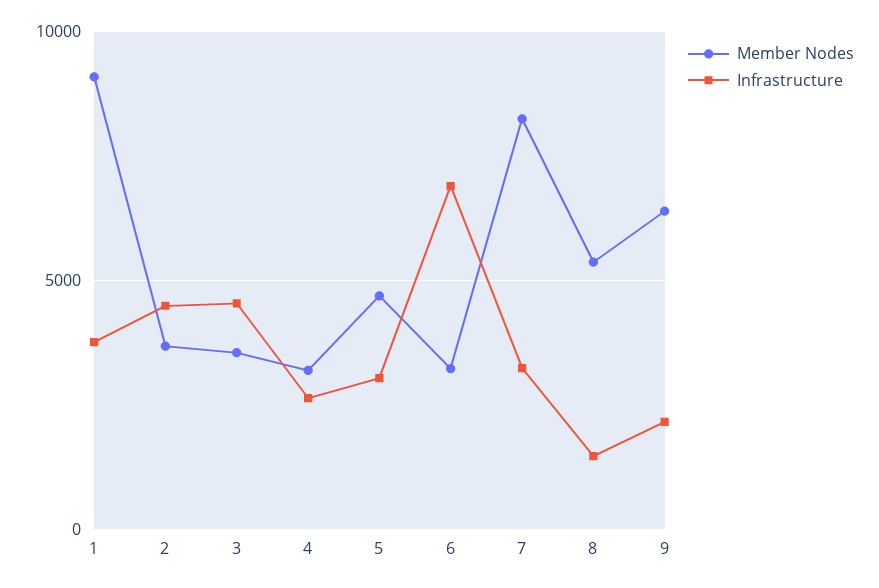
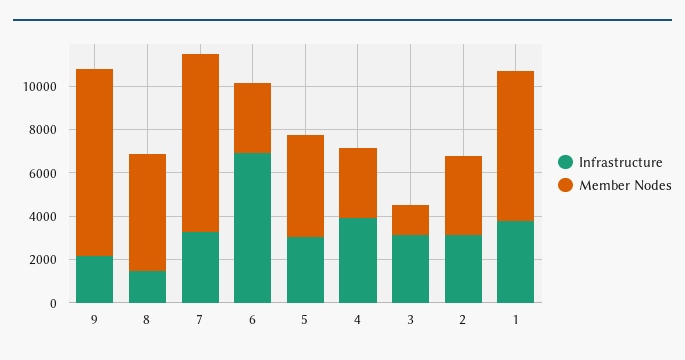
Member Nodes, 1: 9000 -> 7000
Infrastructure, 2: 4500 -> 3000
Member Nodes, 3: 3500 -> 1500
Infrastructure, 3: 4500 -> 3000
Infrastructure, 4: 2500 -> 4000
Member Nodes, 9: 6500 -> 8500

